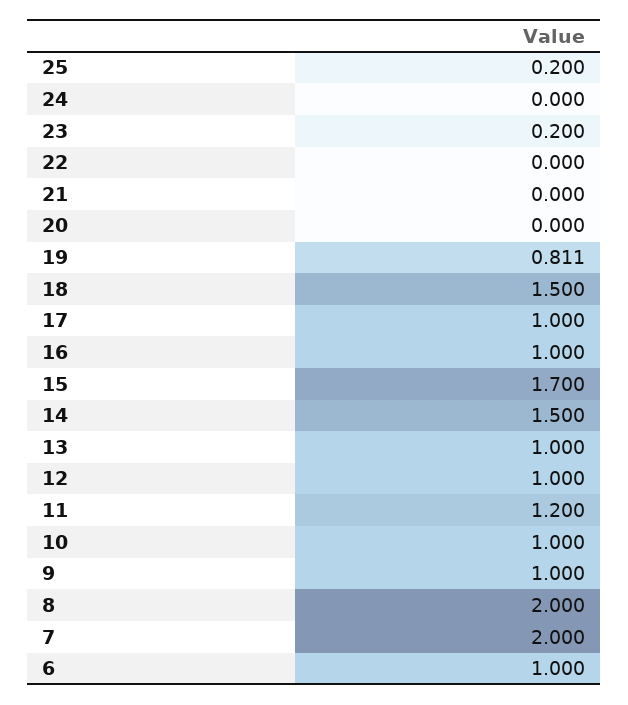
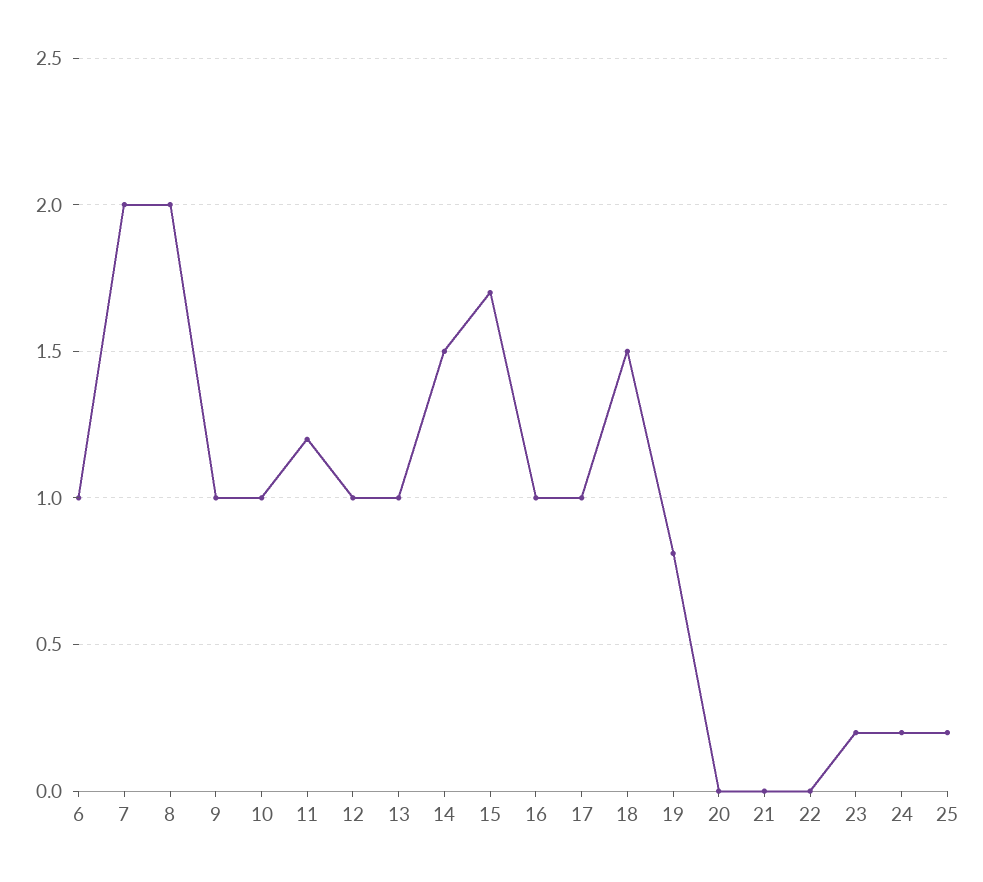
24: 0 -> 0.2

